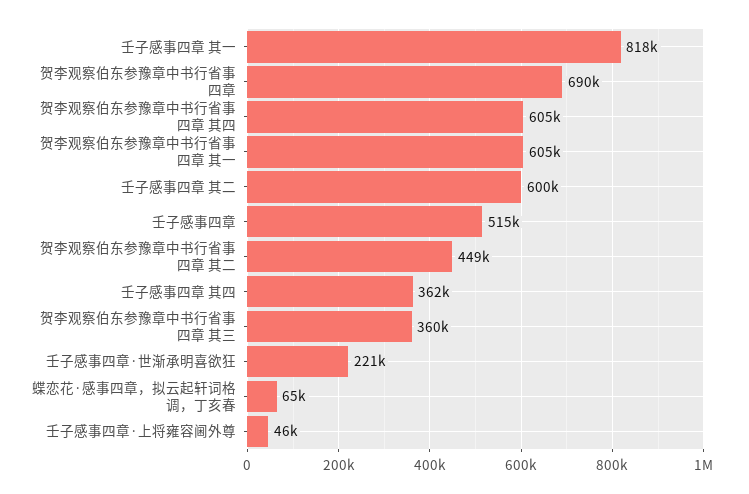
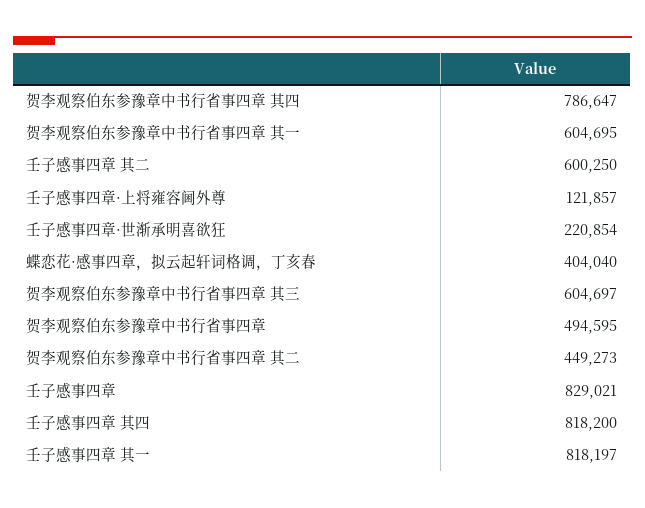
贺李观察伯东参豫章中书行省事四章: 690000 -> 494595
贺李观察伯东参豫章中书行省事四章 其四: 605000 -> 786647
壬子感事四章: 515000 -> 829021
壬子感事四章 其四: 362000 -> 818200
贺李观察伯东参豫章中书行省事四章 其三: 360000 -> 604697
蝶恋花·感事四章，拟云起轩词格调，丁亥春: 65000 -> 404040
壬子感事四章·上将雍容阃外尊: 46000 -> 121857

